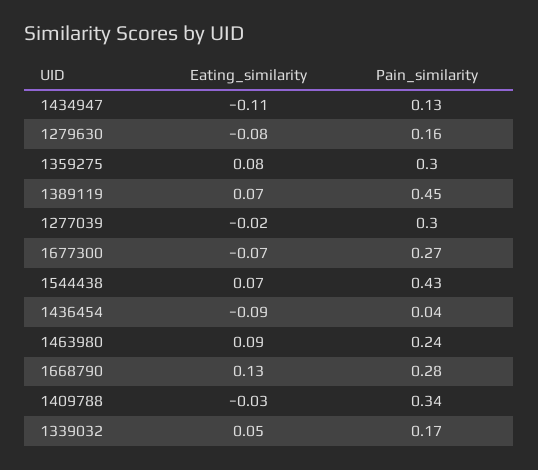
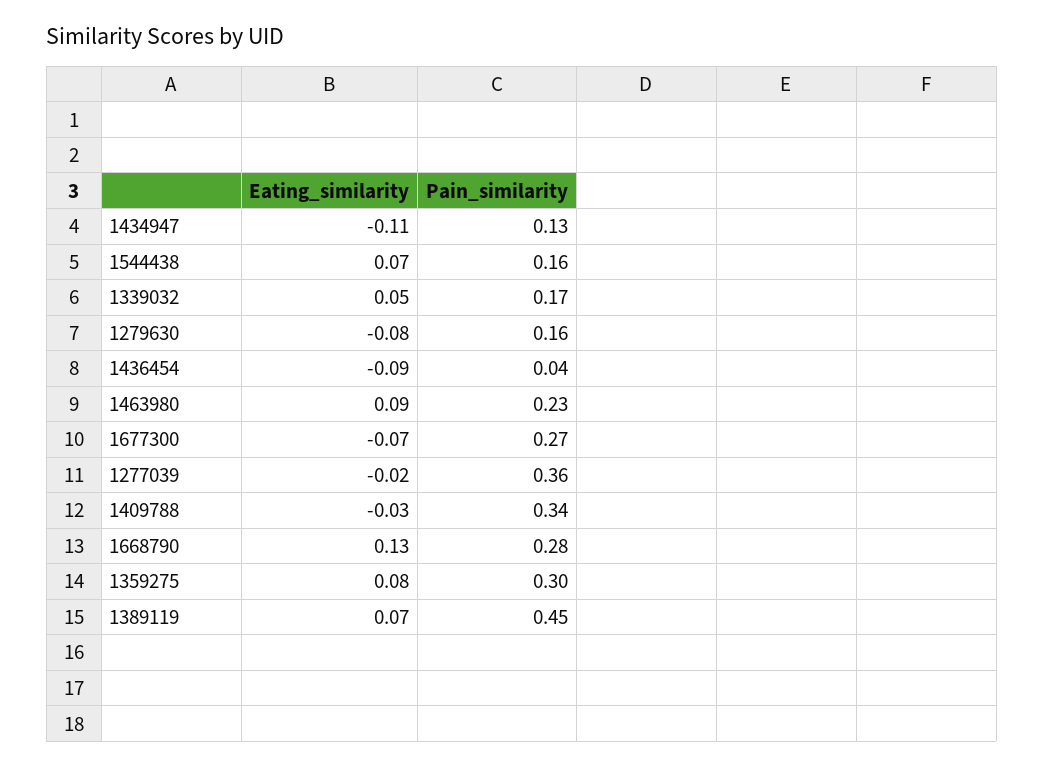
Pain_similarity, 1277039: 0.3 -> 0.36
Pain_similarity, 1544438: 0.43 -> 0.16
Pain_similarity, 1463980: 0.24 -> 0.23

